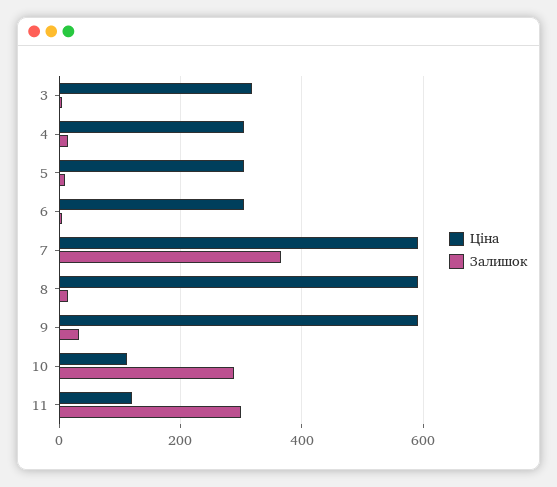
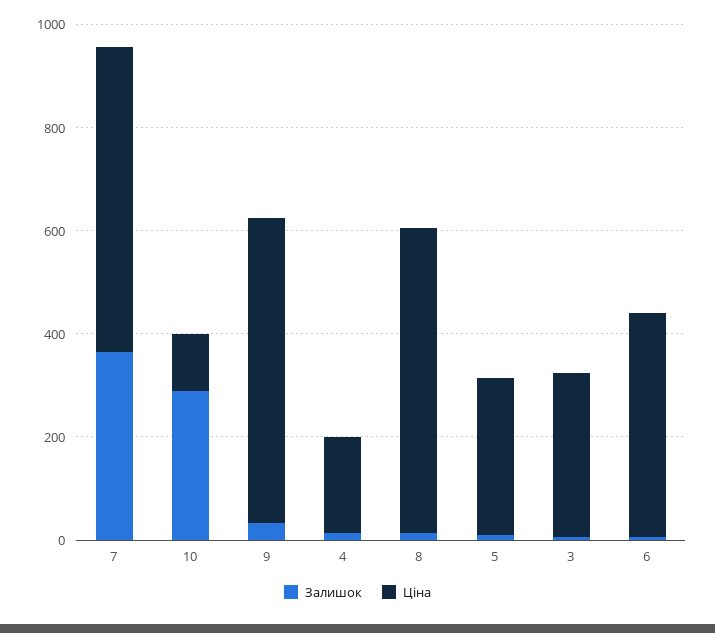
Ціна, 4: 300 -> 200
Ціна, 6: 300 -> 450
Ціна, 11: 120 -> none
Залишок, 11: 300 -> none

